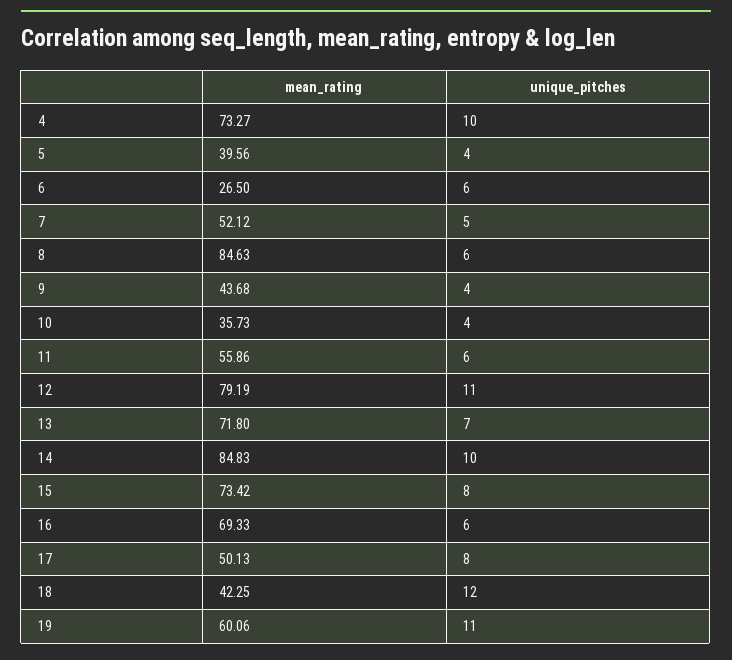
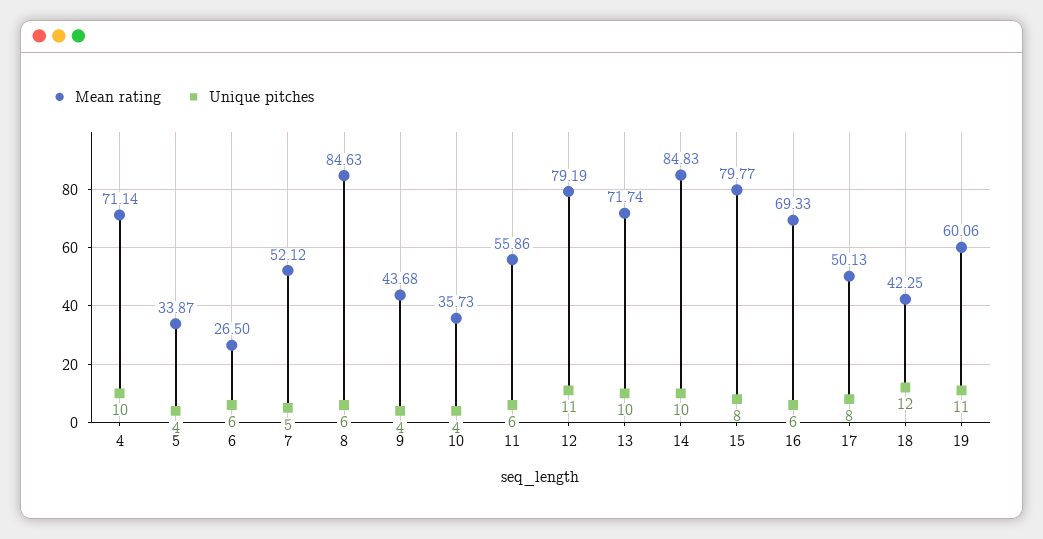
mean_rating, 4: 73.27 -> 71.14
mean_rating, 5: 39.56 -> 33.87
mean_rating, 13: 71.8 -> 71.74
unique_pitches, 13: 7 -> 10
mean_rating, 15: 73.42 -> 79.77

